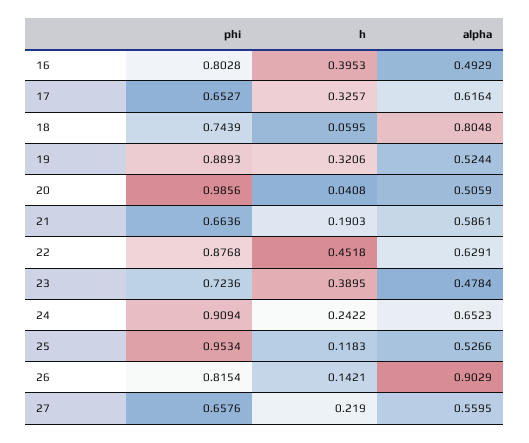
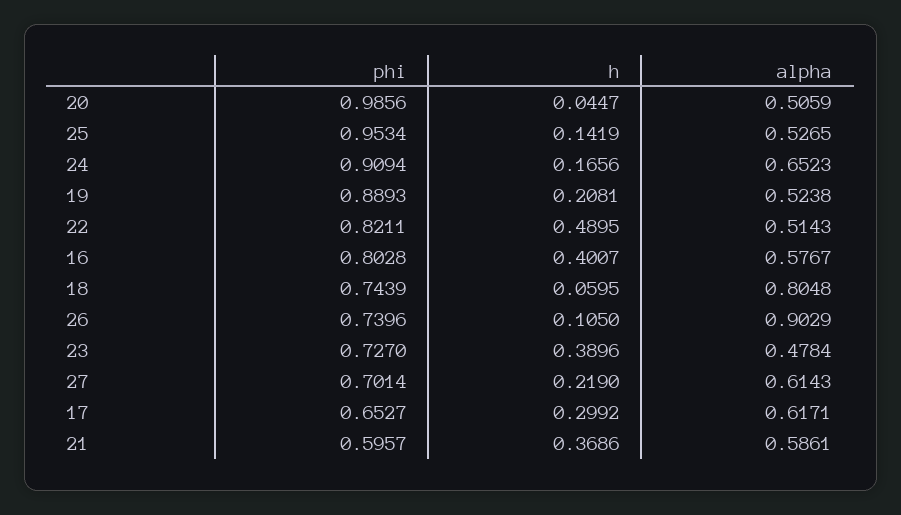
h, 16: 0.3953 -> 0.4007
alpha, 16: 0.4929 -> 0.5767
h, 17: 0.3257 -> 0.2992
alpha, 17: 0.6164 -> 0.6171
h, 19: 0.3206 -> 0.2081
alpha, 19: 0.5244 -> 0.5238
h, 20: 0.0408 -> 0.0447
phi, 21: 0.6636 -> 0.5957
h, 21: 0.1903 -> 0.3686
phi, 22: 0.8768 -> 0.8211
h, 22: 0.4518 -> 0.4895
alpha, 22: 0.6291 -> 0.5143
phi, 23: 0.7236 -> 0.727
h, 23: 0.3895 -> 0.3896
h, 24: 0.2422 -> 0.1656
h, 25: 0.1183 -> 0.1419
alpha, 25: 0.5266 -> 0.5265
phi, 26: 0.8154 -> 0.7396
h, 26: 0.1421 -> 0.105
phi, 27: 0.6576 -> 0.7014
alpha, 27: 0.5595 -> 0.6143

